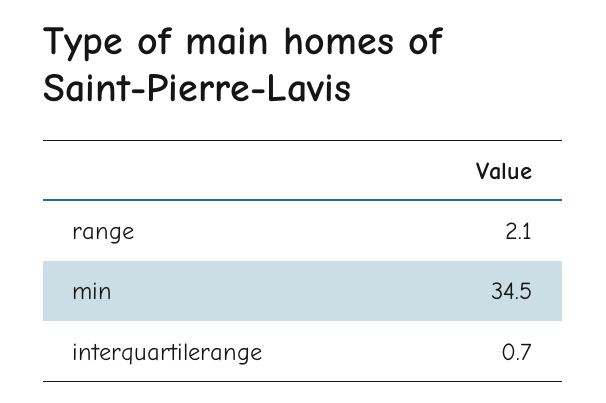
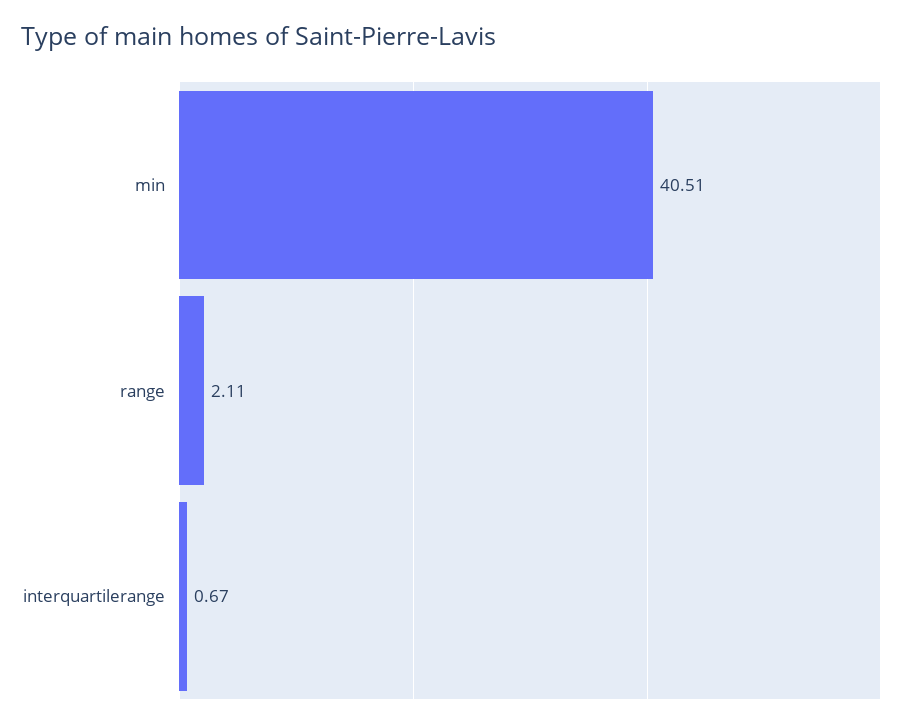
min: 34.5 -> 40.51

